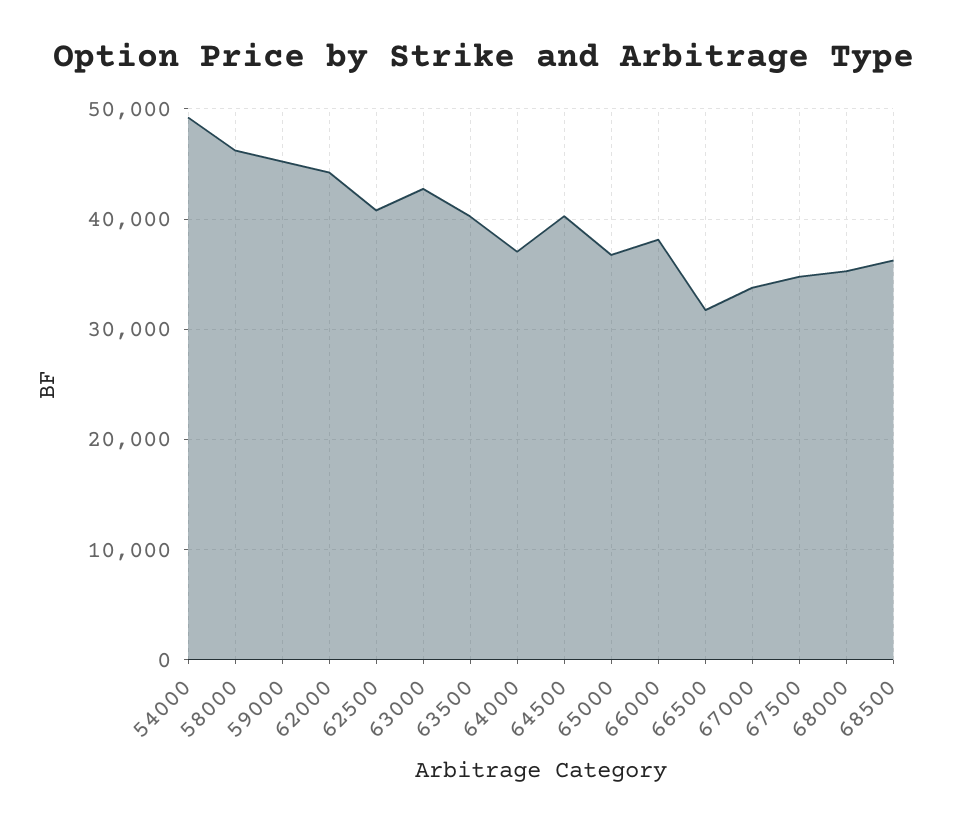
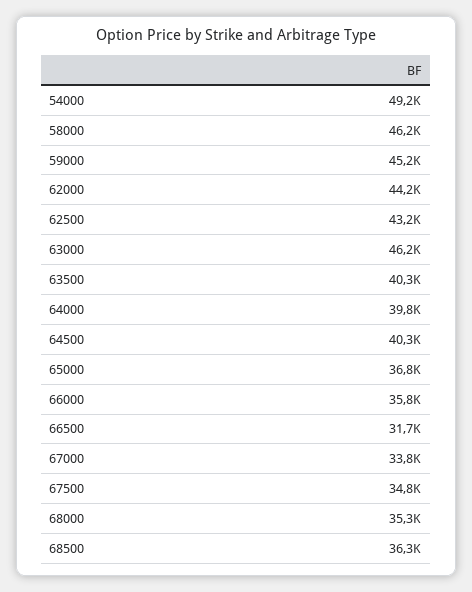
62500: 41000 -> 43200
63000: 43000 -> 46200
64000: 37000 -> 39800
66000: 38000 -> 35800

